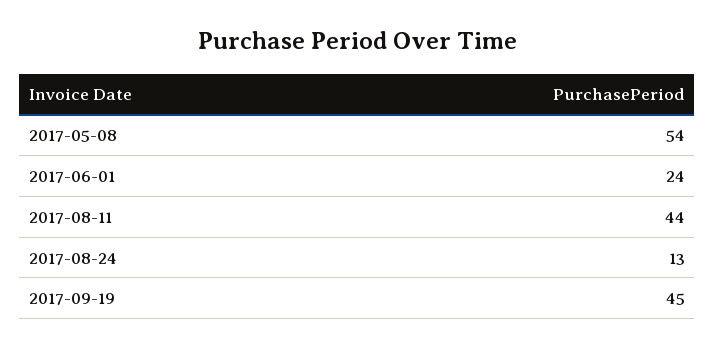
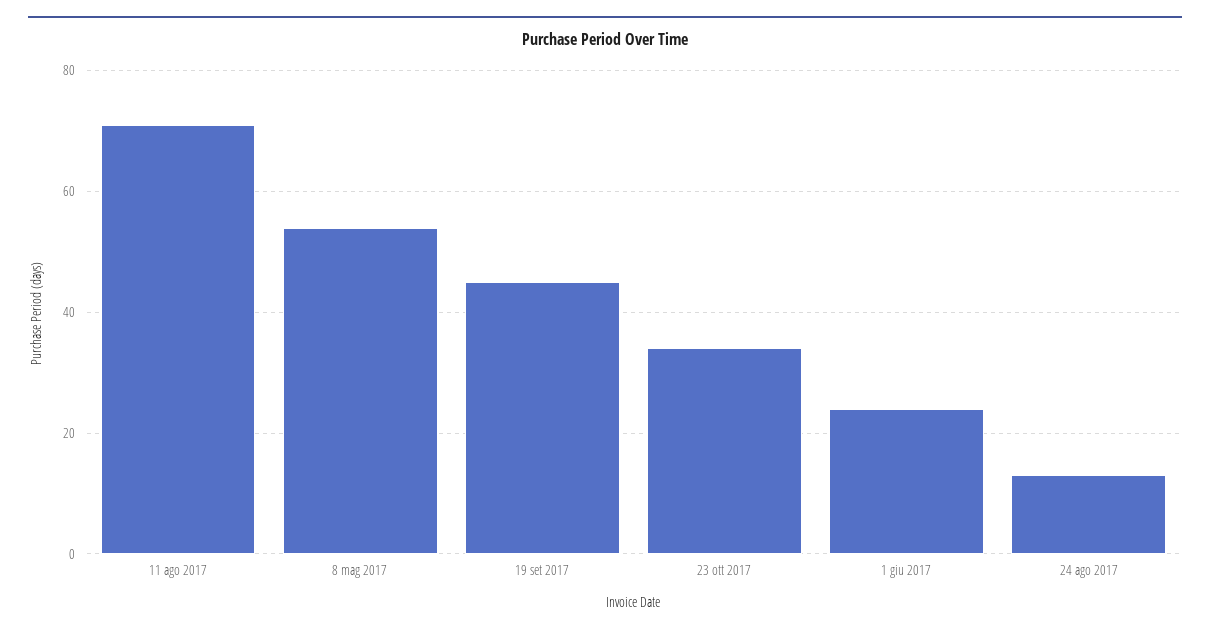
2017-08-11: 44 -> 70
23 ott 2017: none -> 35

